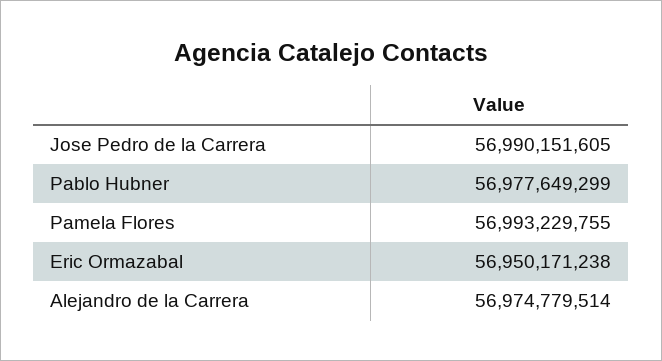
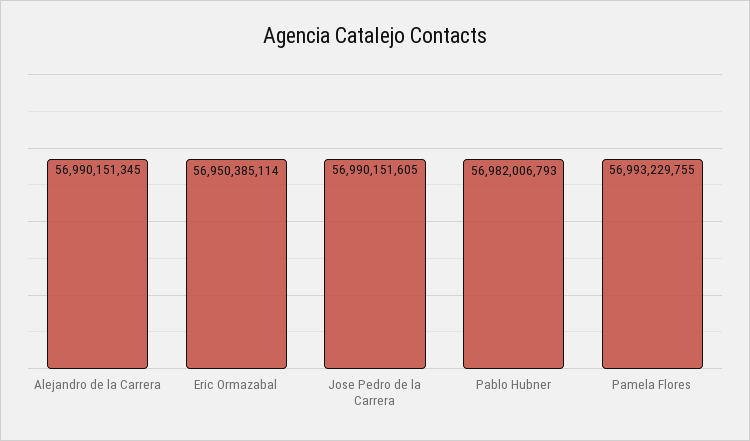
Pablo Hubner: 56977649299 -> 56982006793
Eric Ormazabal: 56950171238 -> 56950385114
Alejandro de la Carrera: 56974779514 -> 56990151345

